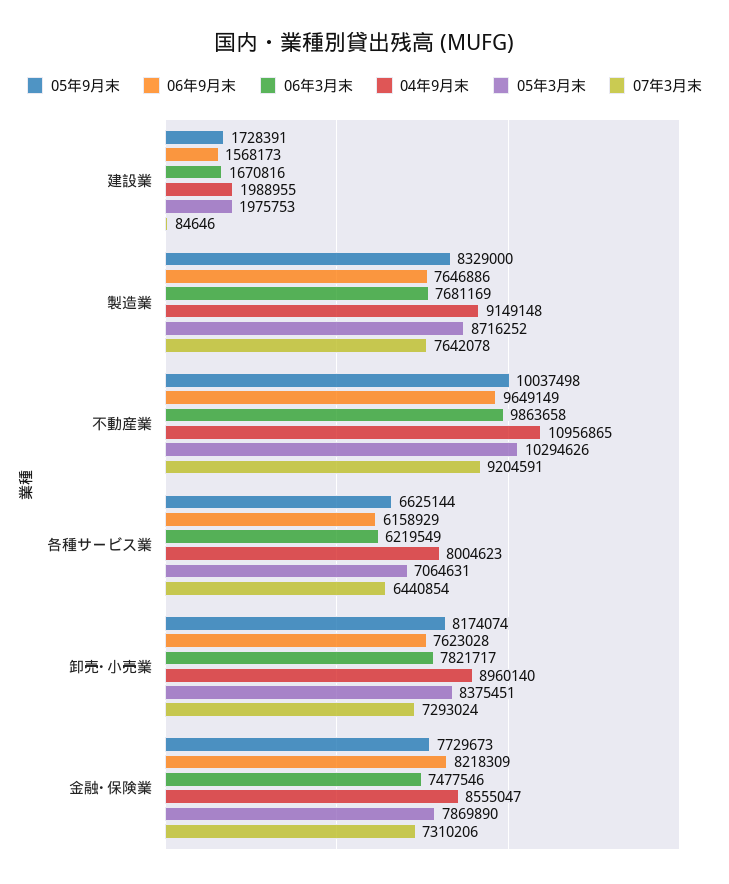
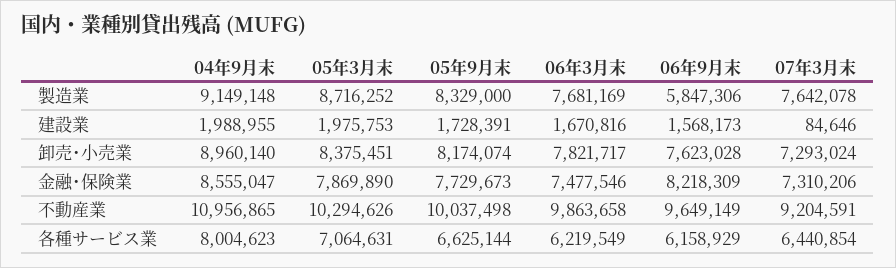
06年9月末, 製造業: 7646886 -> 5847306

